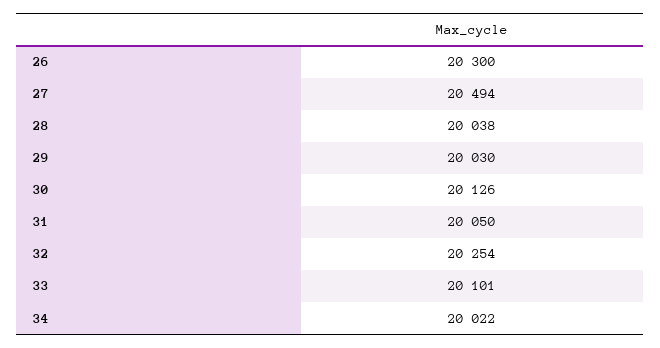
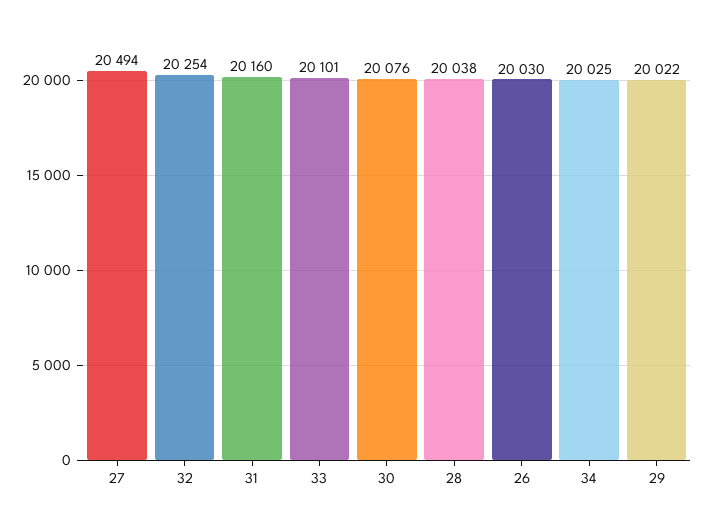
26: 20300 -> 20030
29: 20030 -> 20022
30: 20126 -> 20076
31: 20050 -> 20160
34: 20022 -> 20025

